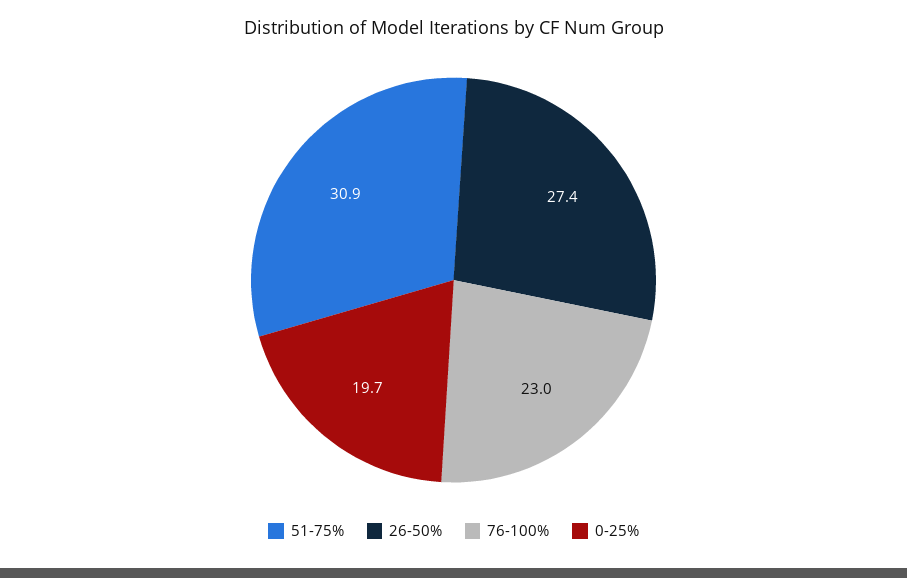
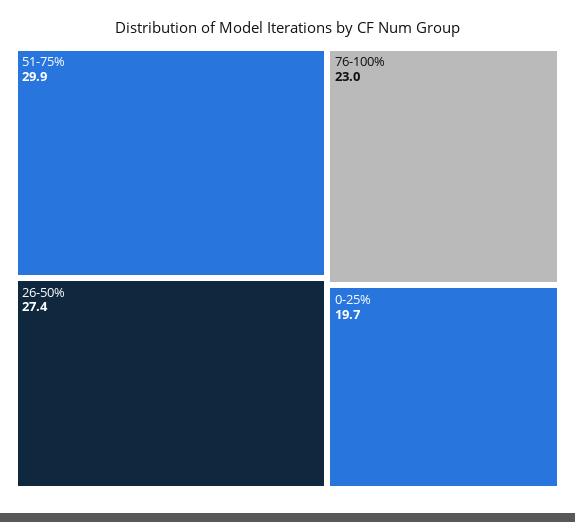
51-75%: 30.9 -> 29.9

